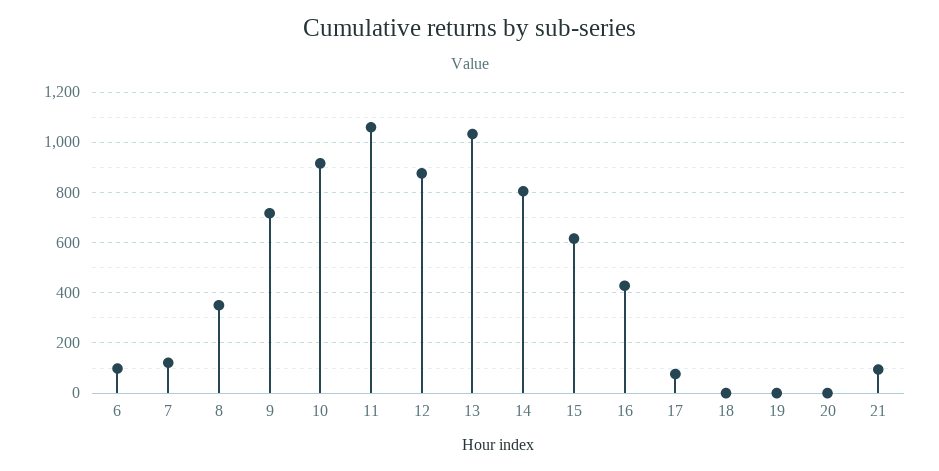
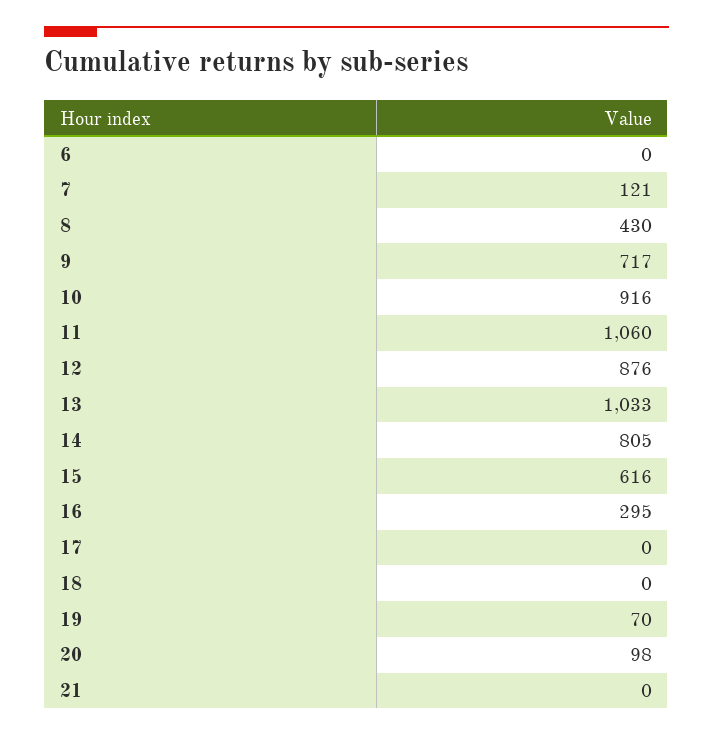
6: 100 -> 0
8: 350 -> 430
16: 425 -> 295
17: 75 -> 0
19: 0 -> 70
20: 0 -> 98
21: 100 -> 0

